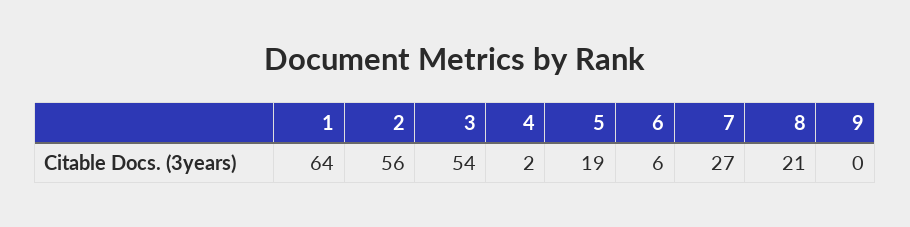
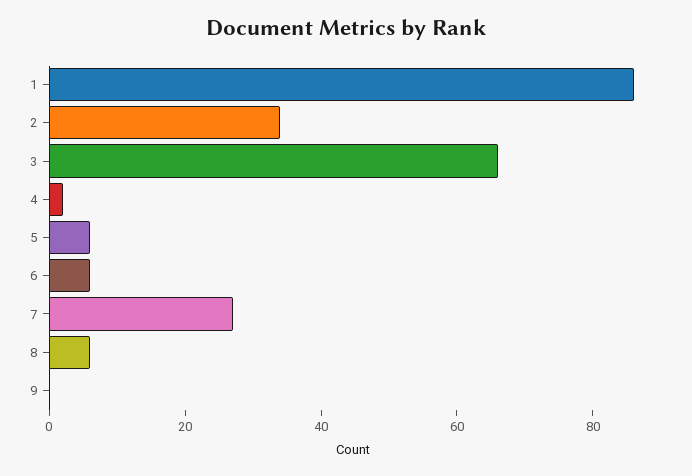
1: 64 -> 85
2: 56 -> 35
3: 54 -> 65
5: 19 -> 5
8: 21 -> 5

